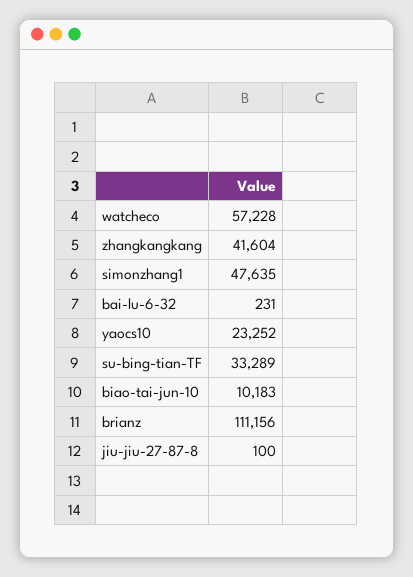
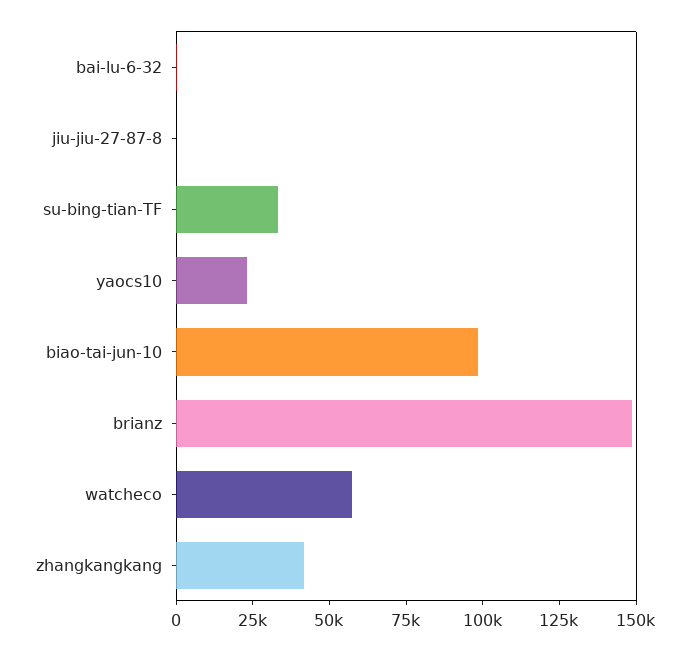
simonzhang1: 47635 -> none
biao-tai-jun-10: 10183 -> 100000
brianz: 111156 -> 150000

